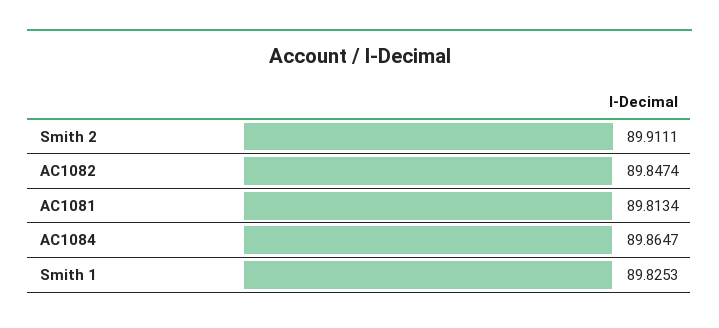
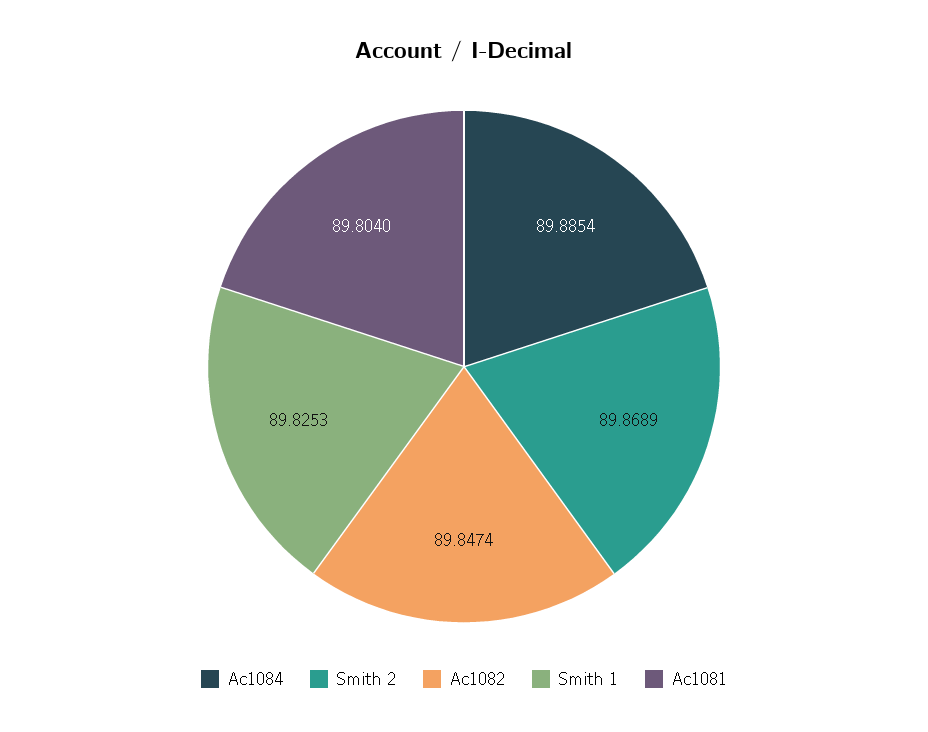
Smith 2: 89.9111 -> 89.8689
AC1081: 89.8134 -> 89.804
AC1084: 89.8647 -> 89.8854

